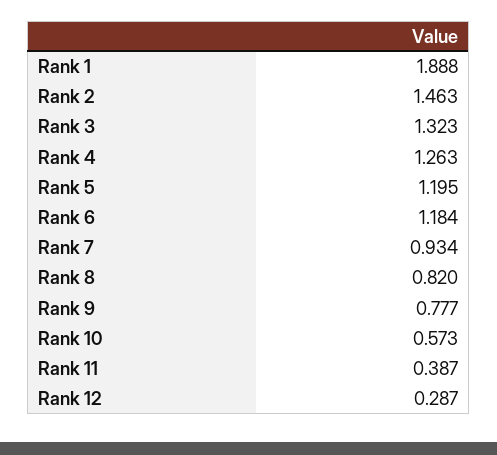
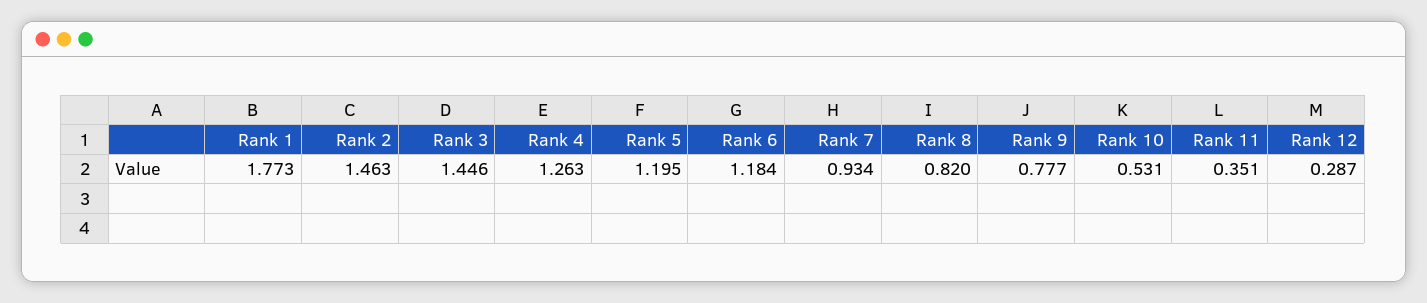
Rank 1: 1.888 -> 1.773
Rank 3: 1.323 -> 1.446
Rank 10: 0.573 -> 0.531
Rank 11: 0.387 -> 0.351

